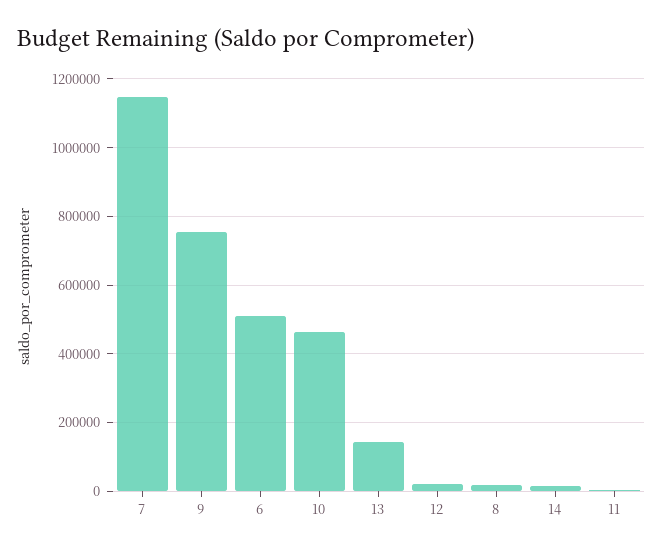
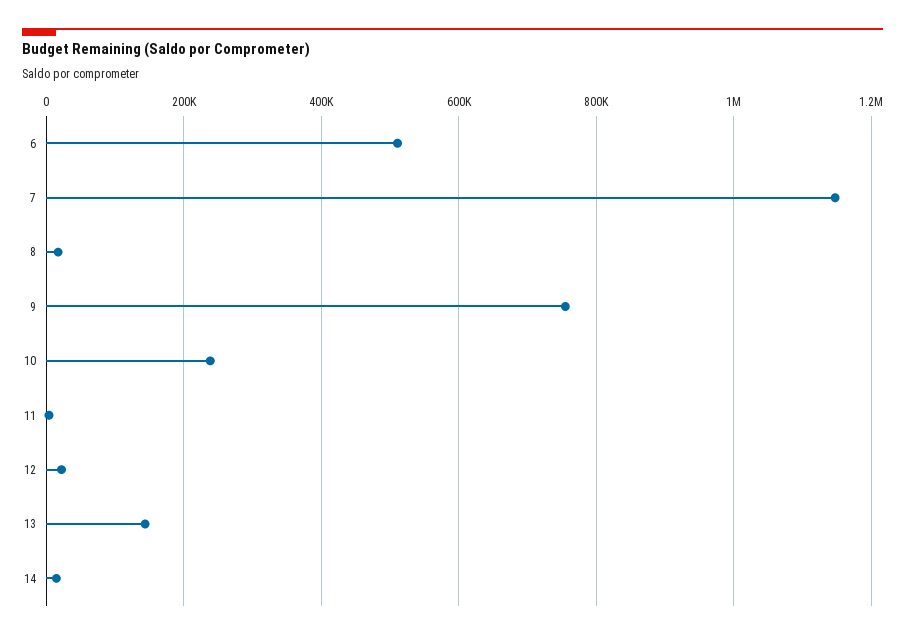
10: 460000 -> 240000

